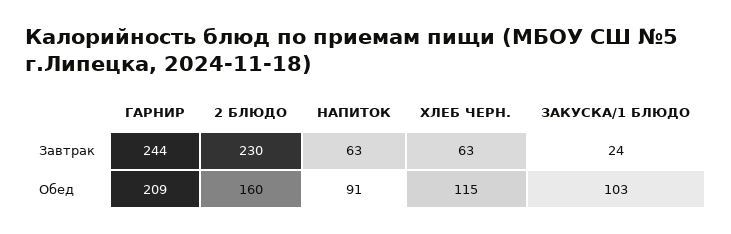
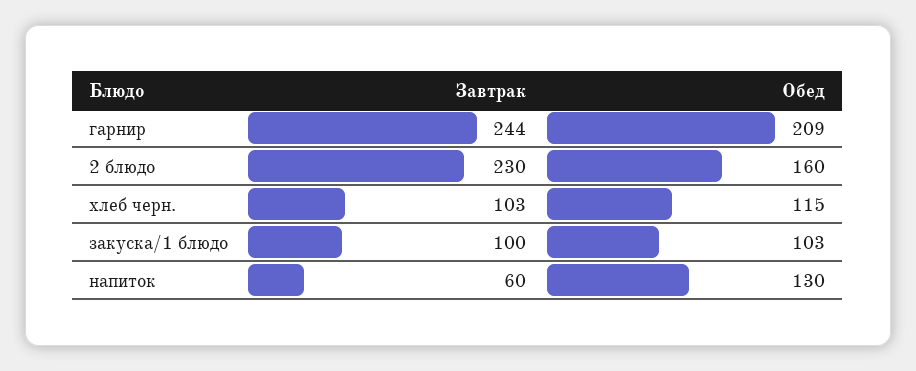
НАПИТОК, Завтрак: 63 -> 60
ХЛЕБ ЧЕРН., Завтрак: 63 -> 103
ЗАКУСКА/1 БЛЮДО, Завтрак: 24 -> 100
НАПИТОК, Обед: 91 -> 130

